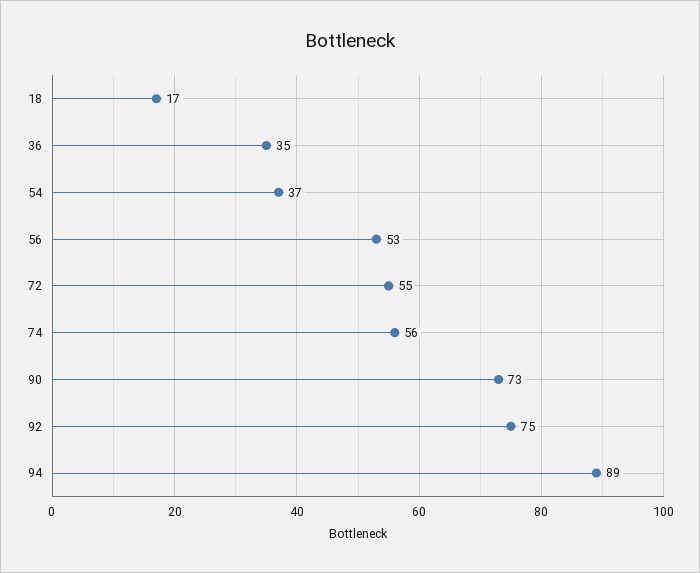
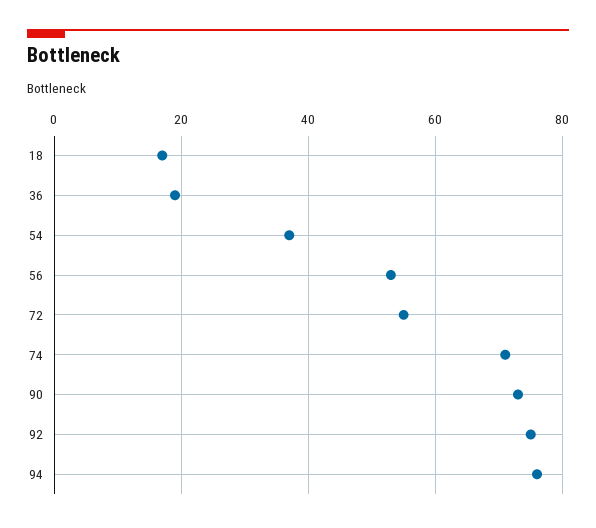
36: 35 -> 20
74: 56 -> 70
94: 89 -> 75

